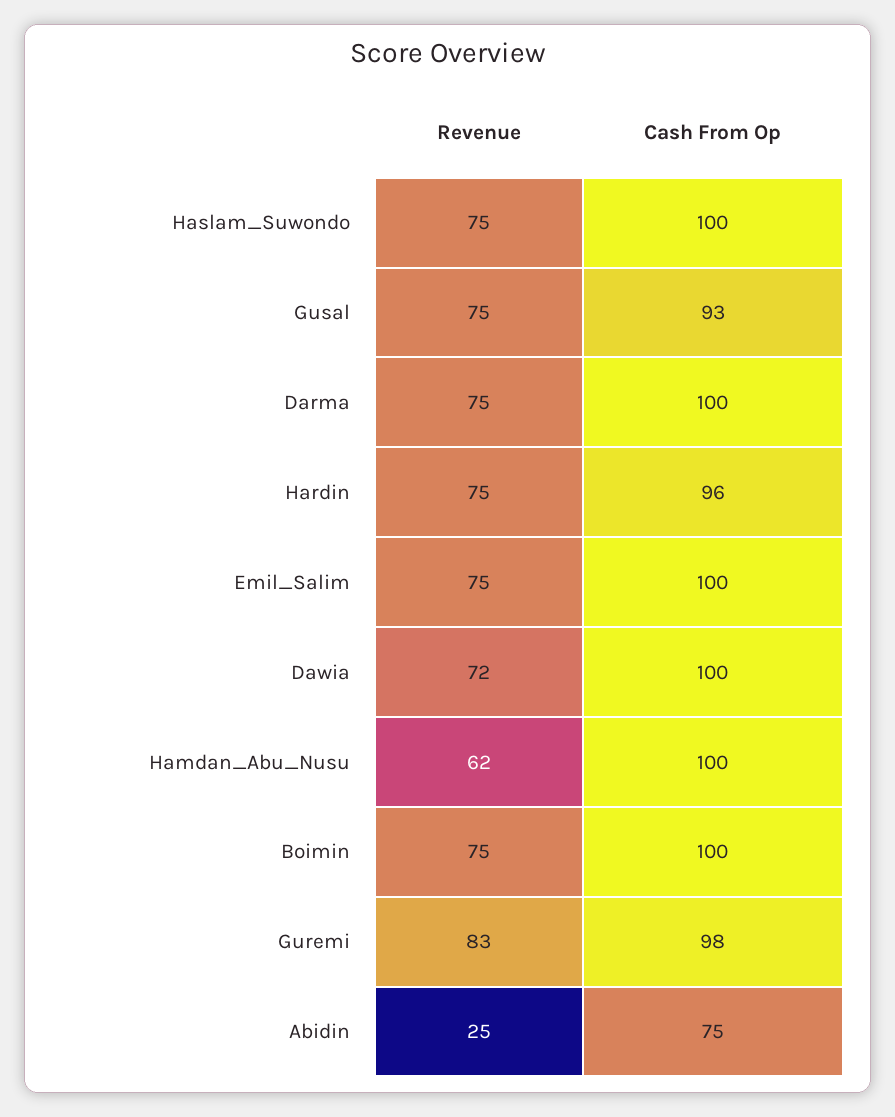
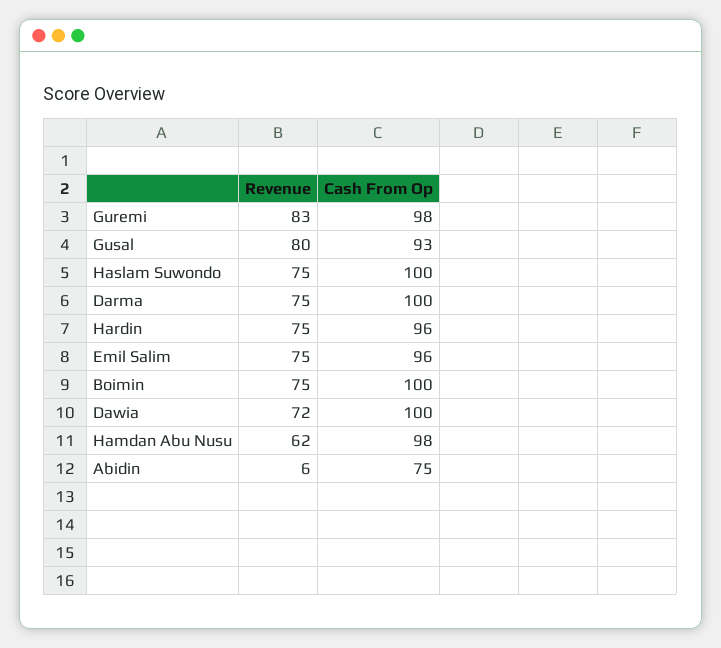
Revenue, Gusal: 75 -> 80
Cash From Op, Emil_Salim: 100 -> 96
Cash From Op, Hamdan_Abu_Nusu: 100 -> 98
Revenue, Abidin: 25 -> 6

